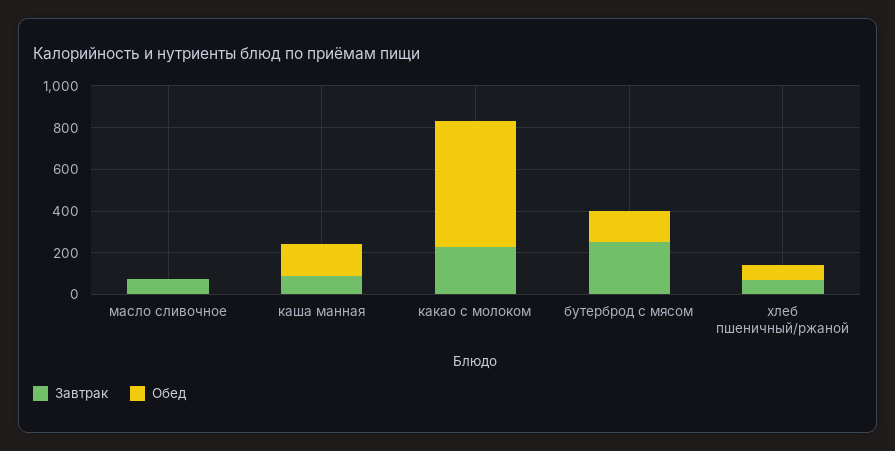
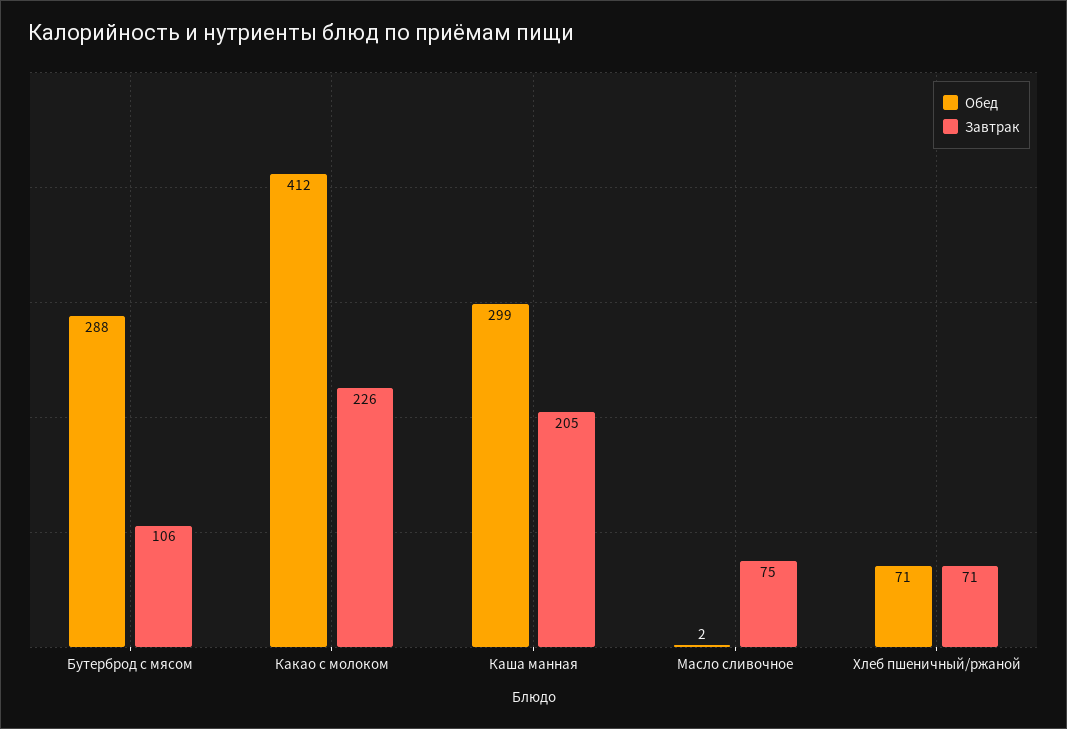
Завтрак, каша манная: 100 -> 205
Обед, каша манная: 150 -> 299
Обед, какао с молоком: 600 -> 412
Завтрак, бутерброд с мясом: 250 -> 106
Обед, бутерброд с мясом: 150 -> 288

